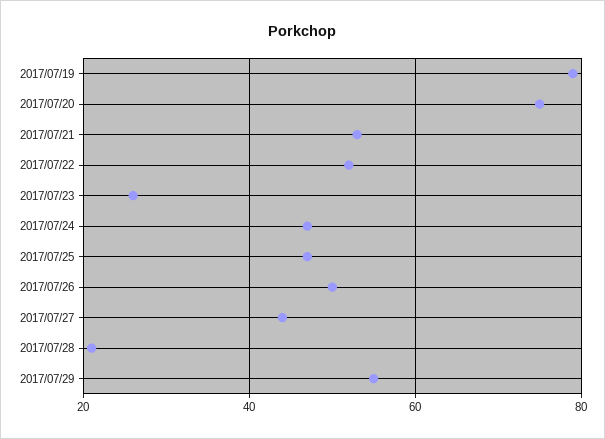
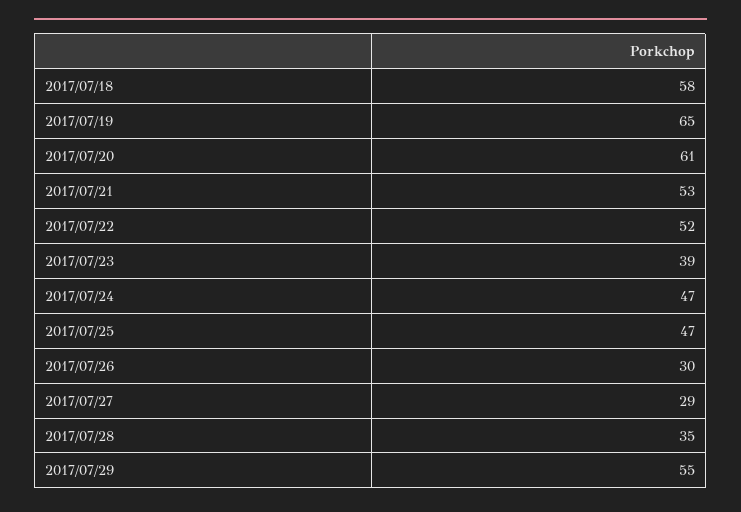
2017/07/19: 80 -> 65
2017/07/20: 75 -> 61
2017/07/23: 25 -> 39
2017/07/26: 50 -> 30
2017/07/27: 45 -> 29
2017/07/28: 20 -> 35
2017/07/18: none -> 58

